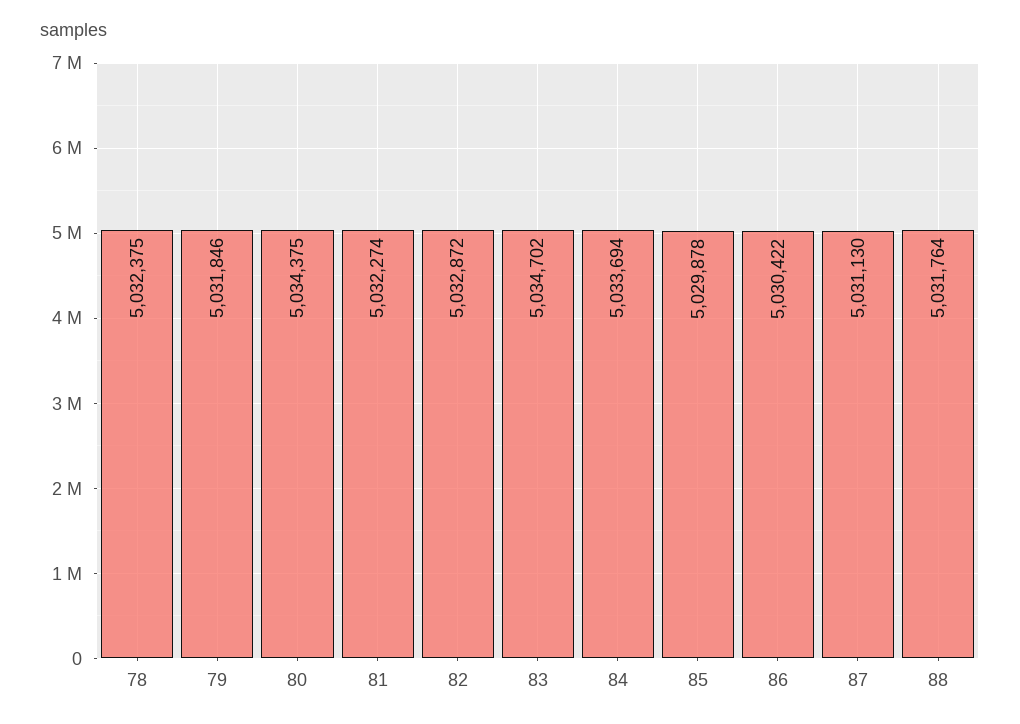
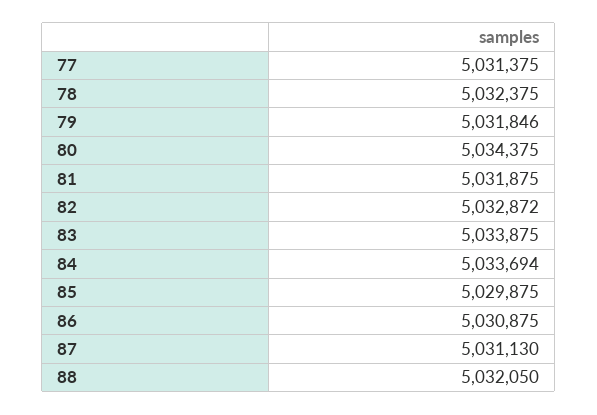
81: 5032274 -> 5031875
83: 5034702 -> 5033875
85: 5029878 -> 5029875
86: 5030422 -> 5030875
88: 5031764 -> 5032050
77: none -> 5031375

